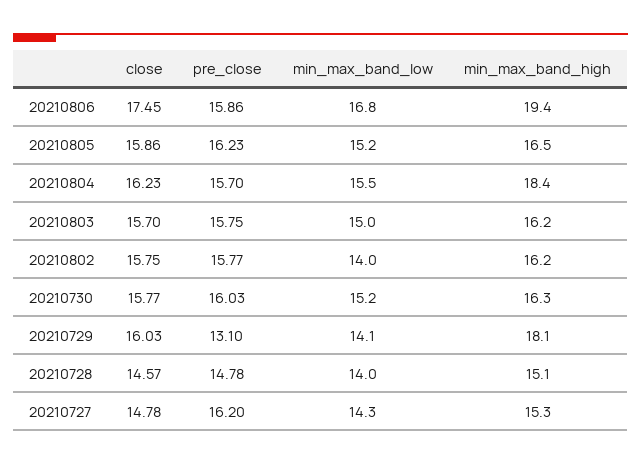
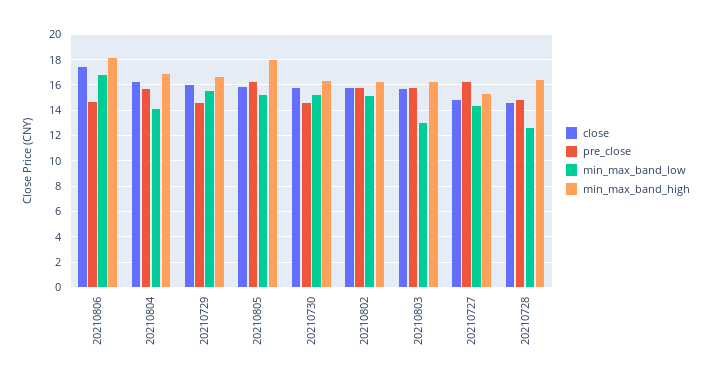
pre_close, 20210806: 15.86 -> 14.5
min_max_band_high, 20210806: 19.4 -> 18
min_max_band_high, 20210805: 16.5 -> 18
min_max_band_low, 20210804: 15.5 -> 14
min_max_band_high, 20210804: 18.4 -> 17
min_max_band_low, 20210803: 15 -> 13
min_max_band_low, 20210802: 14 -> 15
pre_close, 20210730: 16.03 -> 14.5
pre_close, 20210729: 13.1 -> 14.5
min_max_band_low, 20210729: 14.1 -> 15.5
min_max_band_high, 20210729: 18.1 -> 16.5
min_max_band_low, 20210728: 14 -> 12.5
min_max_band_high, 20210728: 15.1 -> 16.5

